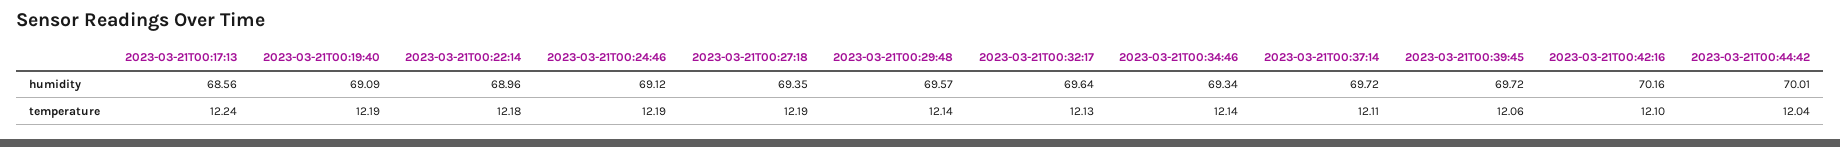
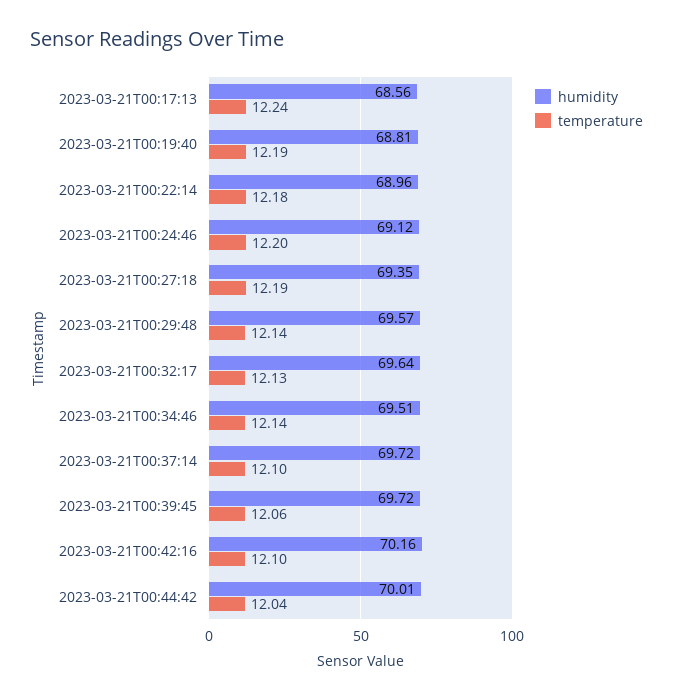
humidity, 2023-03-21T00:19:40: 69.09 -> 68.81
humidity, 2023-03-21T00:34:46: 69.34 -> 69.51
temperature, 2023-03-21T00:24:46: 12.19 -> 12.2
temperature, 2023-03-21T00:37:14: 12.11 -> 12.1

